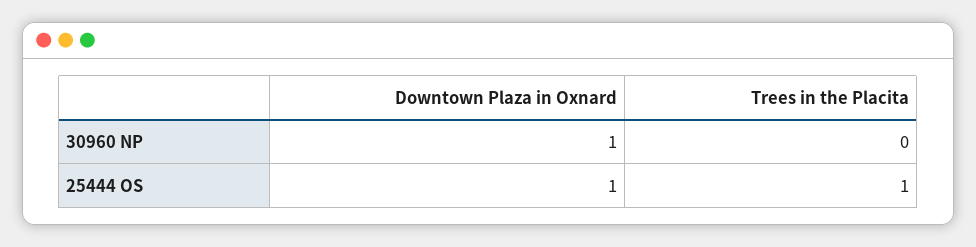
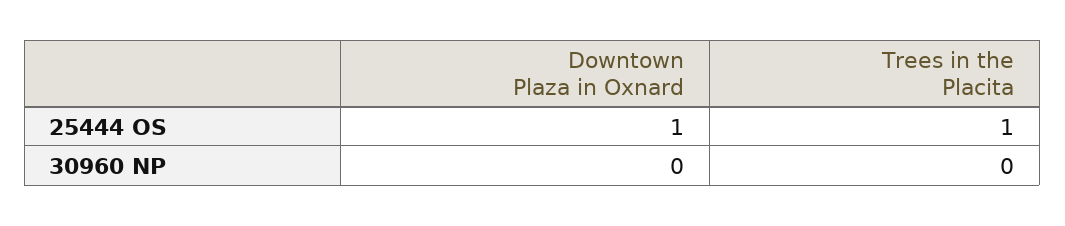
Downtown Plaza in Oxnard, 30960 NP: 1 -> 0

